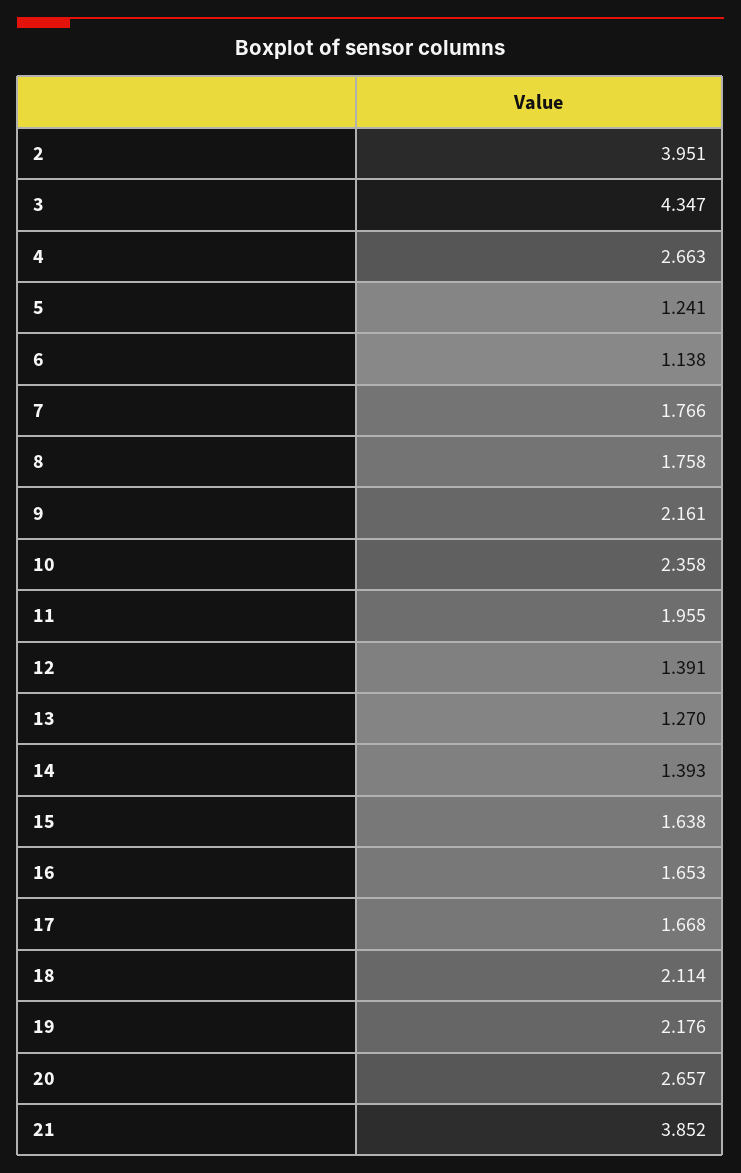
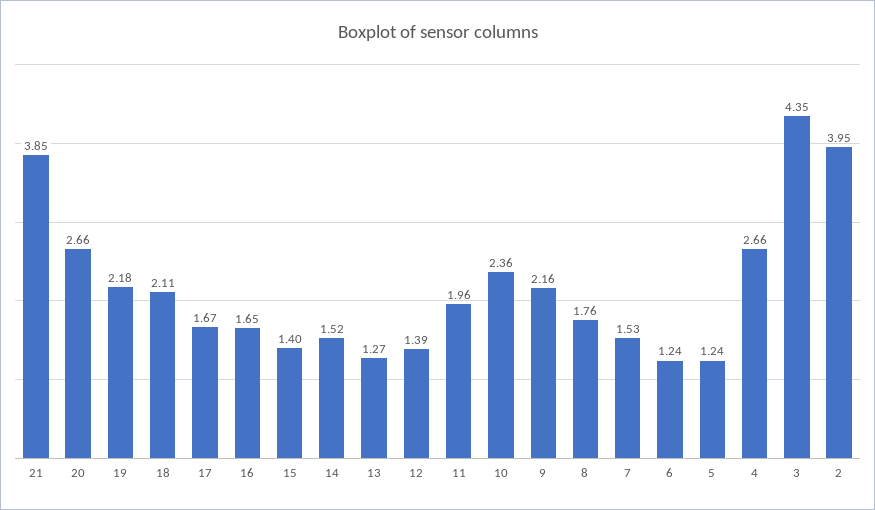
6: 1.138 -> 1.24
7: 1.766 -> 1.53
14: 1.393 -> 1.52
15: 1.638 -> 1.4

